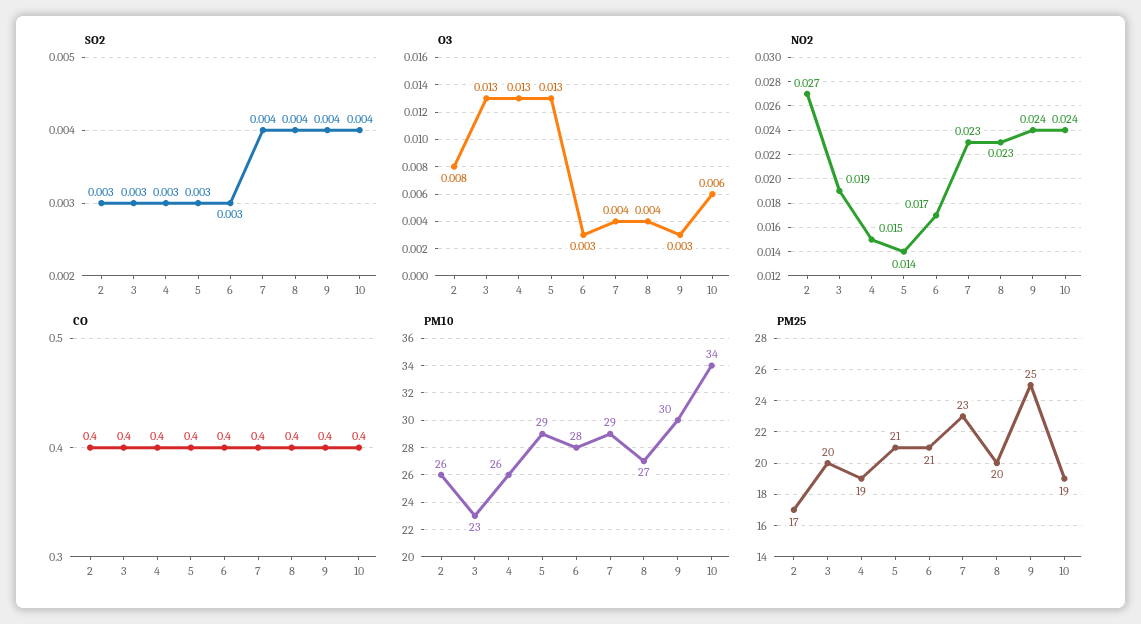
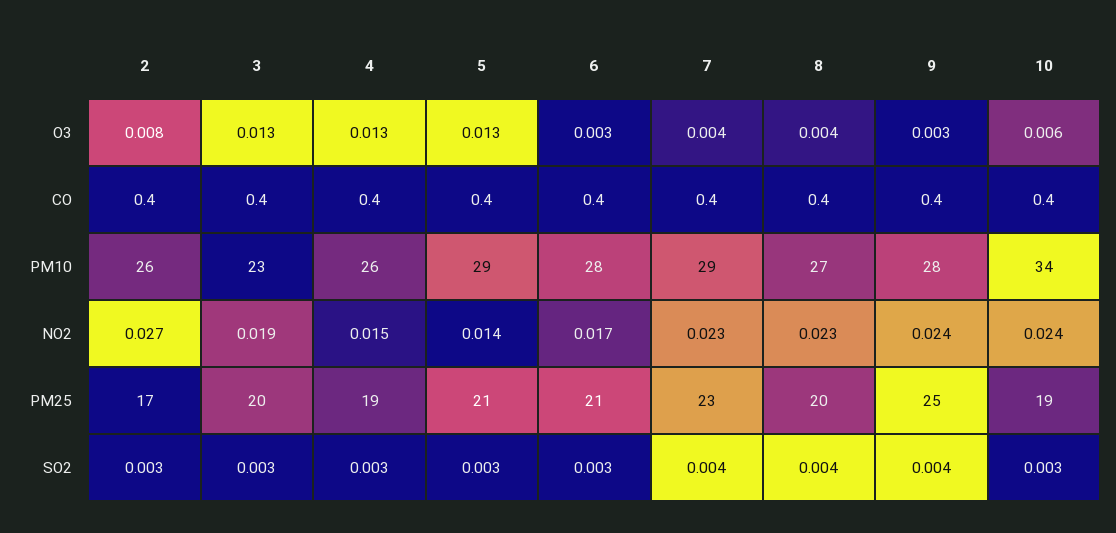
SO2, 10: 0.004 -> 0.003
PM10, 9: 30 -> 28

